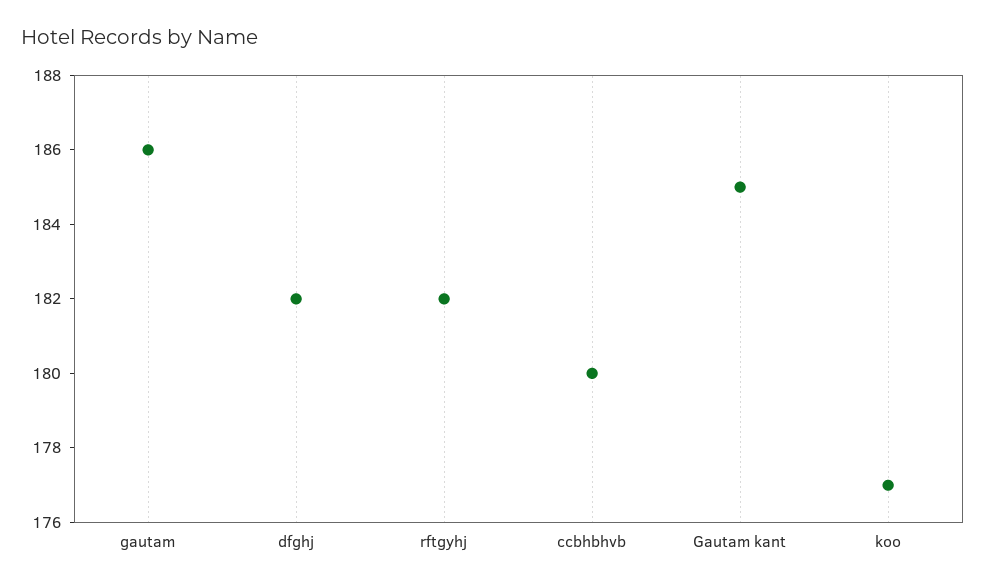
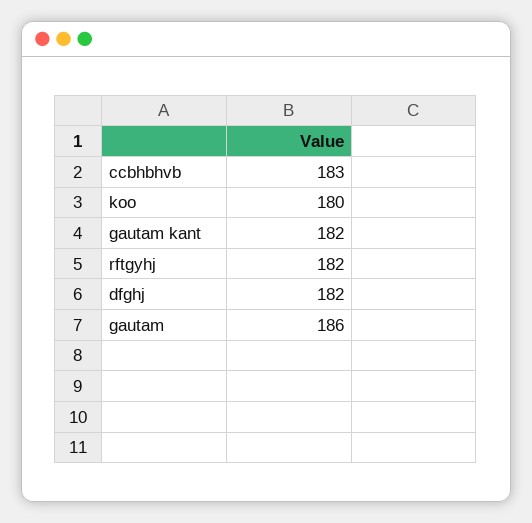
ccbhbhvb: 180 -> 183
Gautam kant: 185 -> 182
koo: 177 -> 180

